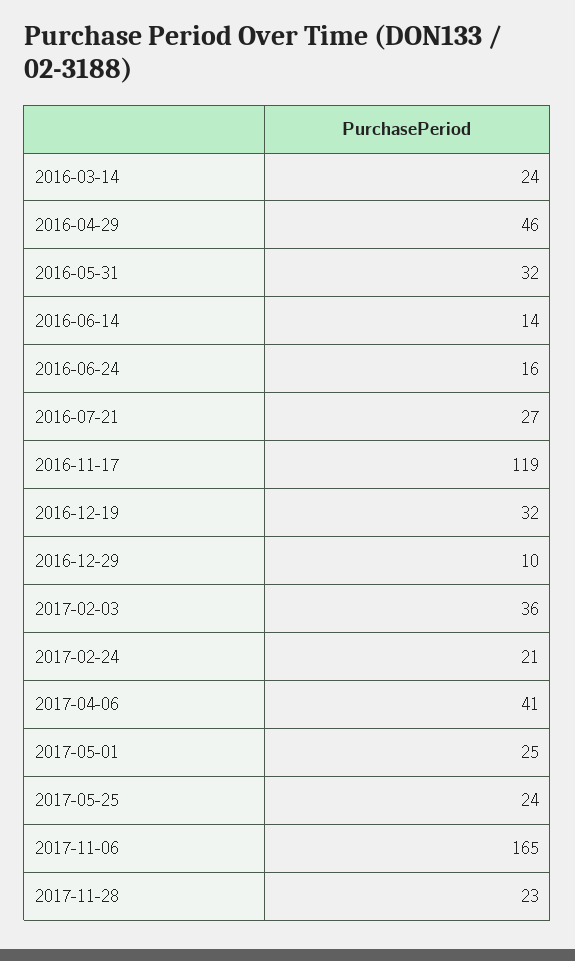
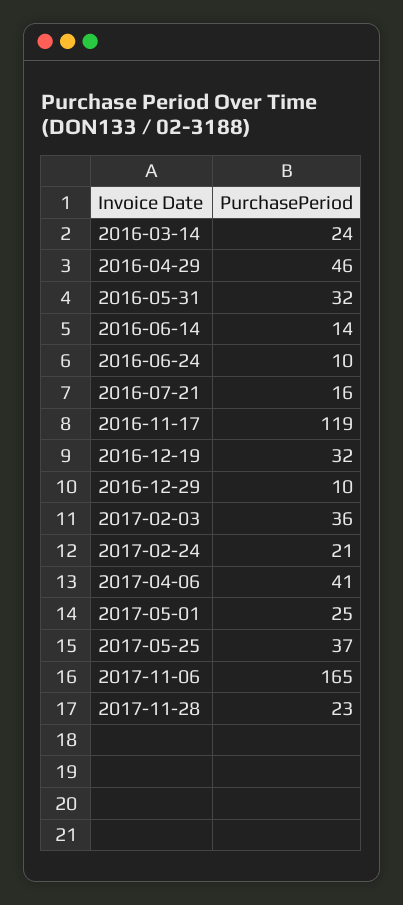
2016-06-24: 16 -> 10
2016-07-21: 27 -> 16
2017-05-25: 24 -> 37

